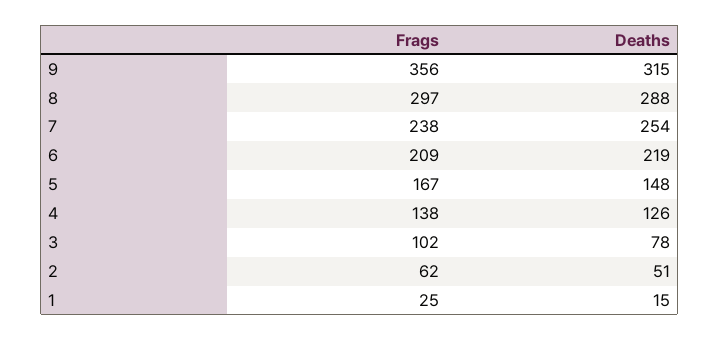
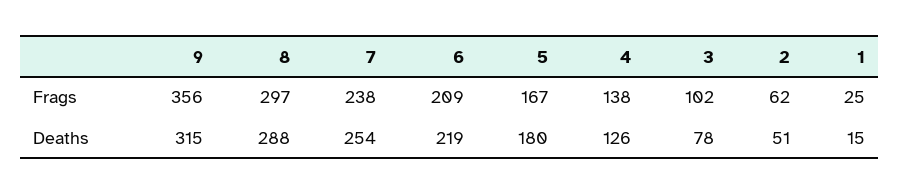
Deaths, 5: 148 -> 180

